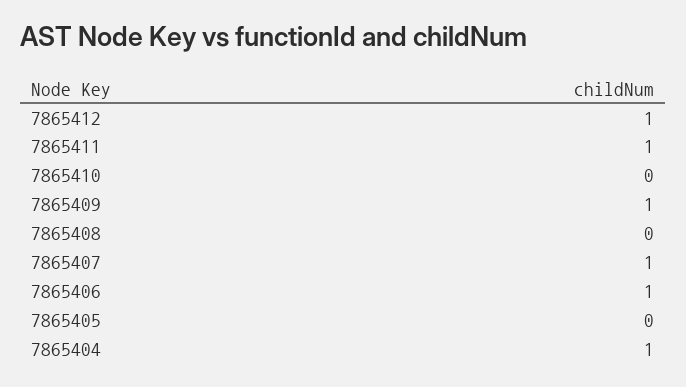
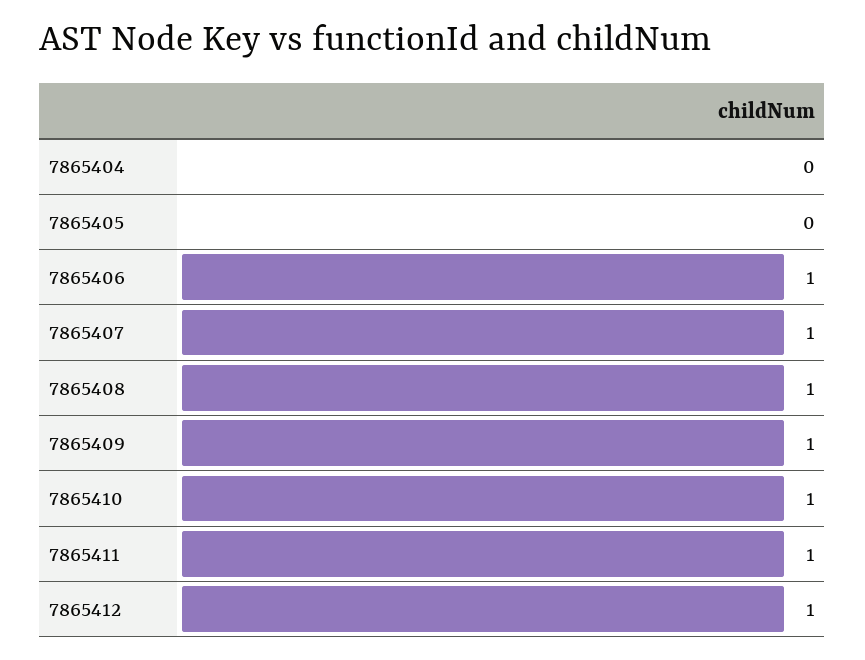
7865410: 0 -> 1
7865408: 0 -> 1
7865404: 1 -> 0

